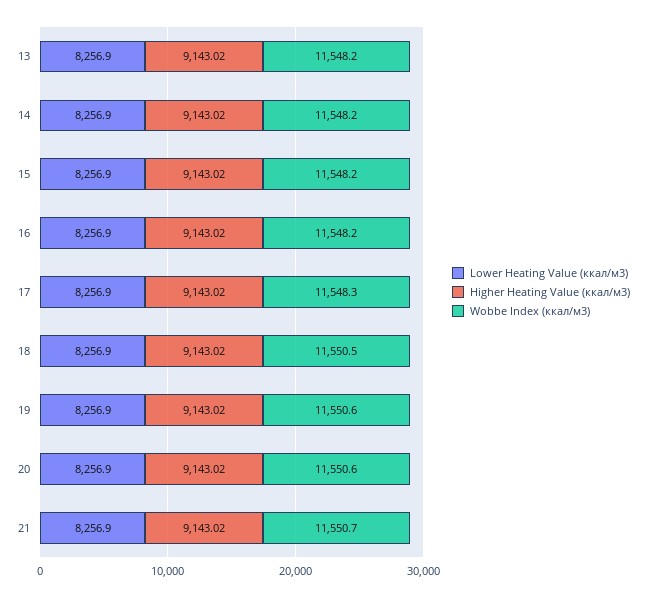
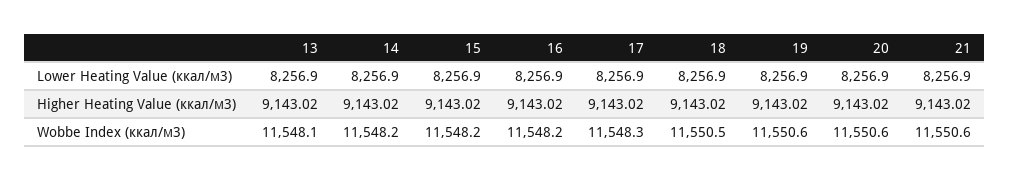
Wobbe Index (ккал/м3), 13: 11548.2 -> 11548.1
Wobbe Index (ккал/м3), 21: 11550.7 -> 11550.6

